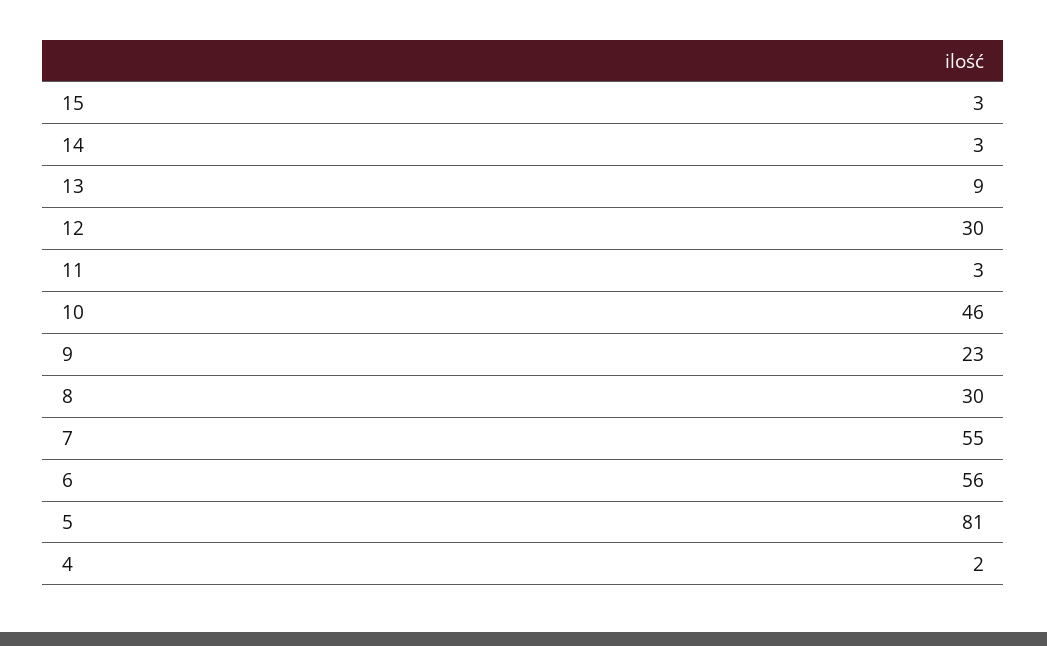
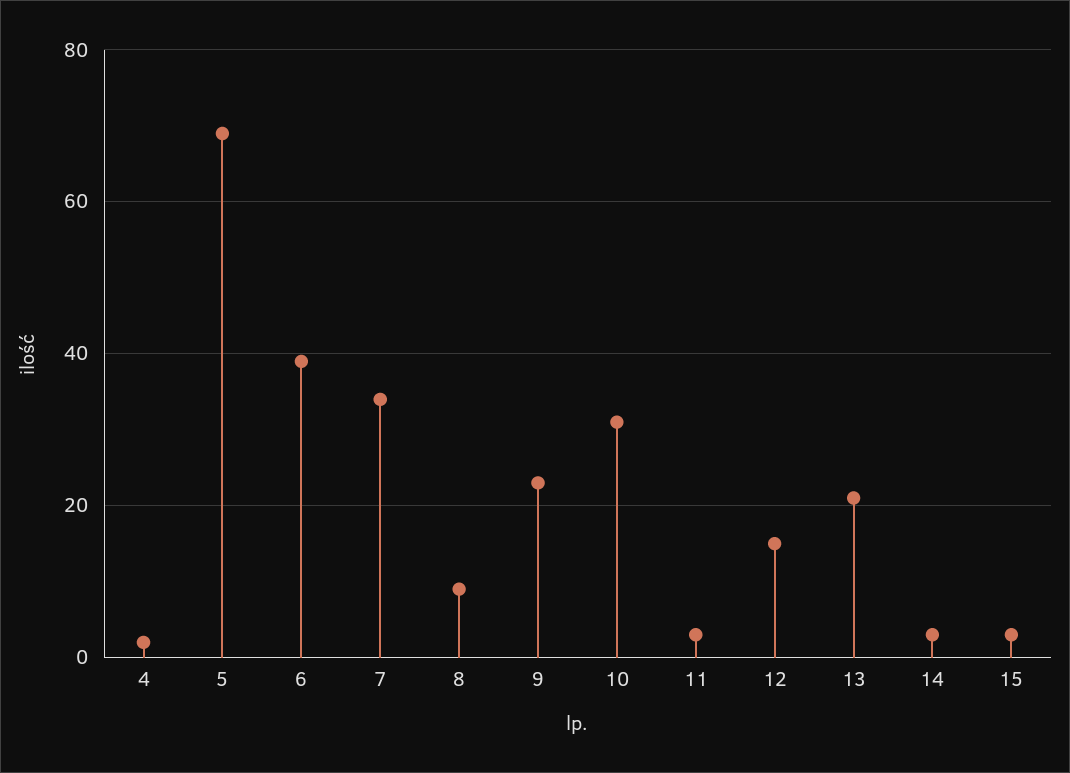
13: 9 -> 20
12: 30 -> 15
10: 46 -> 30
8: 30 -> 10
7: 55 -> 35
6: 56 -> 40
5: 81 -> 70

